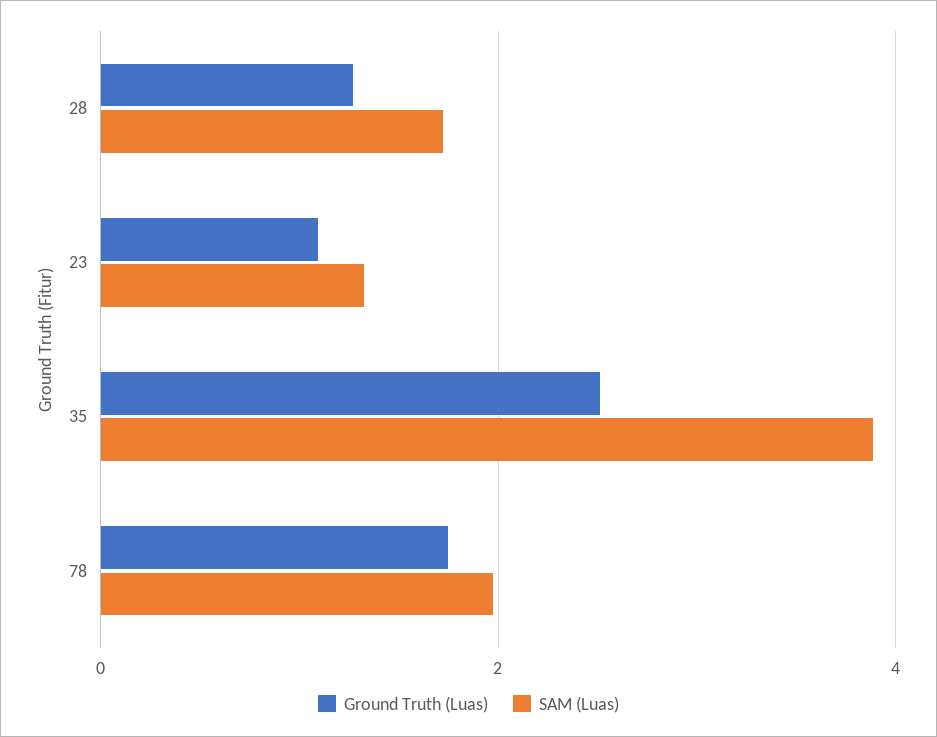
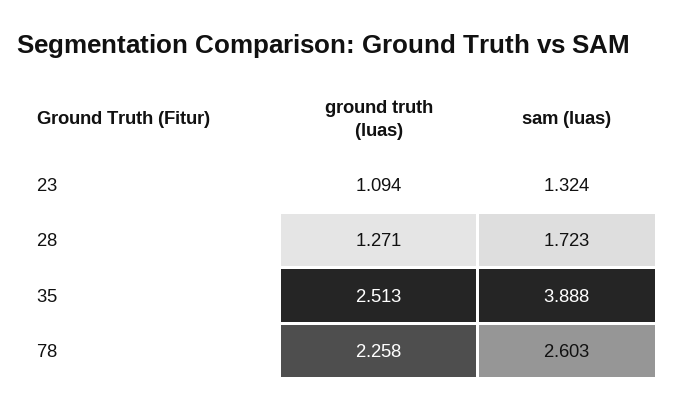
Ground Truth (Luas), 78: 1.8 -> 2.258
SAM (Luas), 78: 2 -> 2.603

